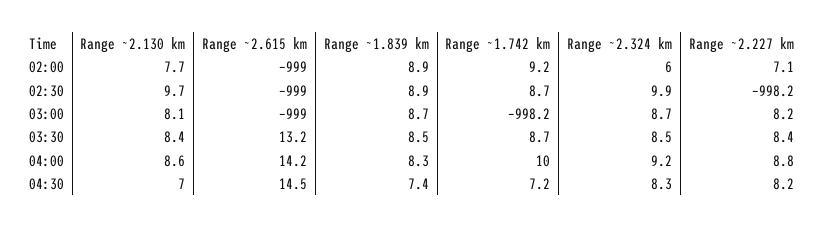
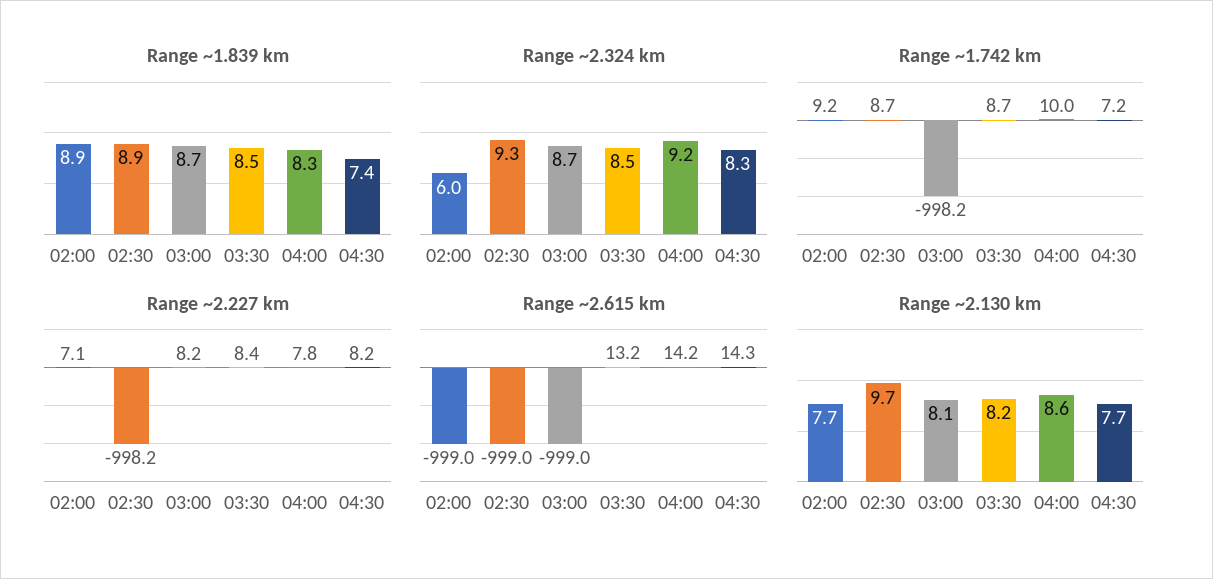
Range ~2.324 km, 02:30: 9.9 -> 9.3
Range ~2.130 km, 03:30: 8.4 -> 8.2
Range ~2.227 km, 04:00: 8.8 -> 7.8
Range ~2.130 km, 04:30: 7 -> 7.7
Range ~2.615 km, 04:30: 14.5 -> 14.3

